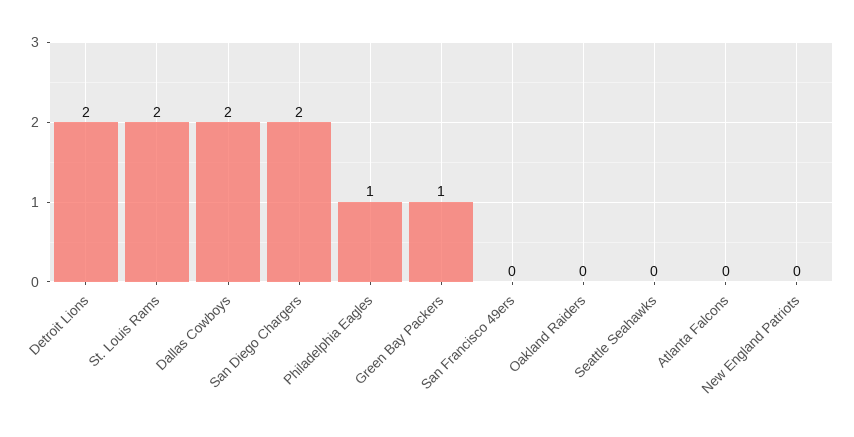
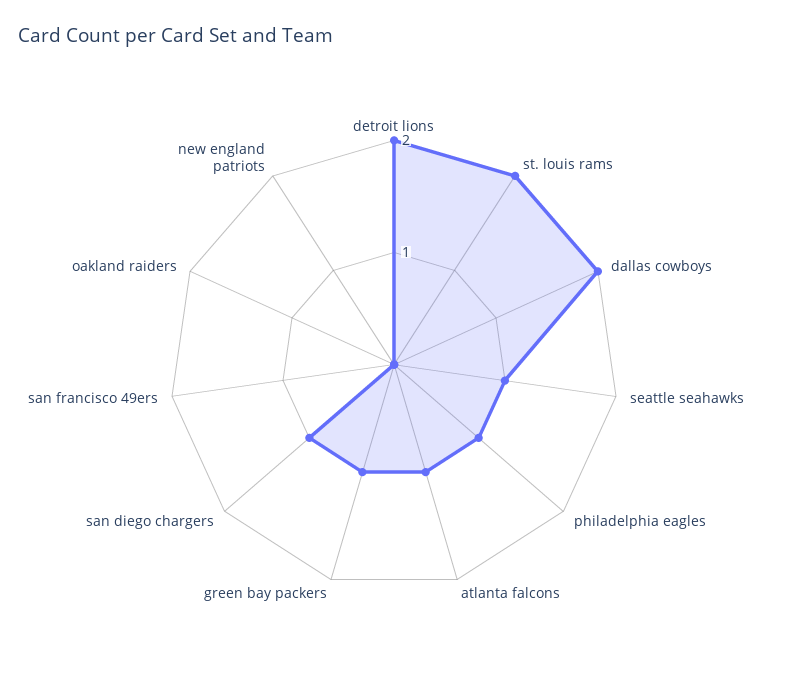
San Diego Chargers: 2 -> 1
Seattle Seahawks: 0 -> 1
Atlanta Falcons: 0 -> 1

